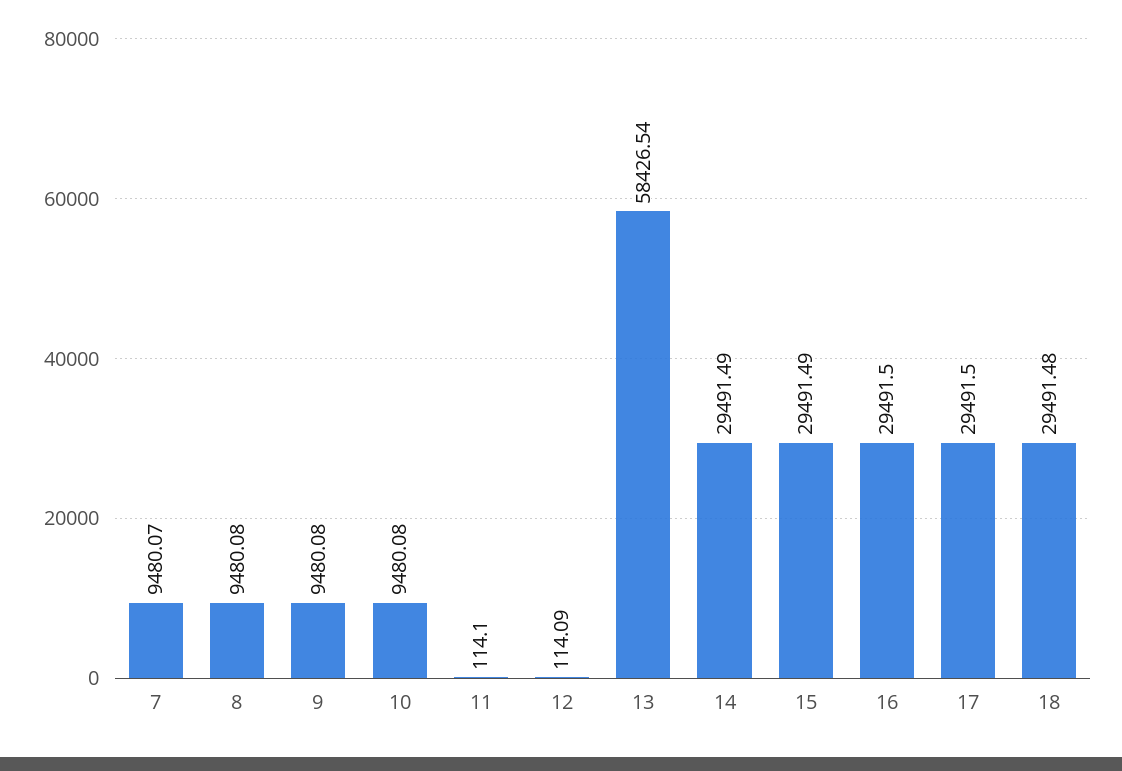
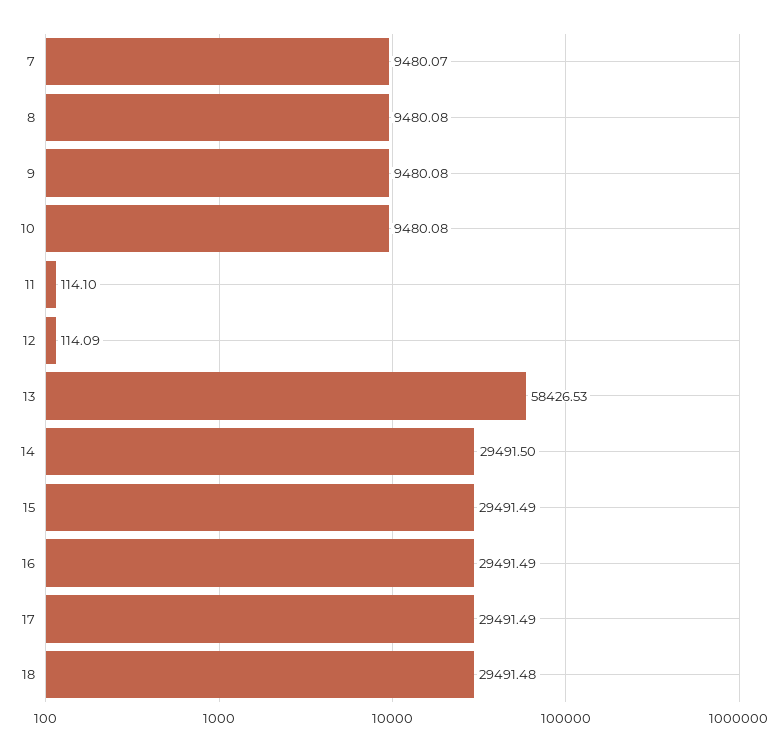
13: 58426.54 -> 58426.53
14: 29491.49 -> 29491.5
16: 29491.5 -> 29491.49
17: 29491.5 -> 29491.49

